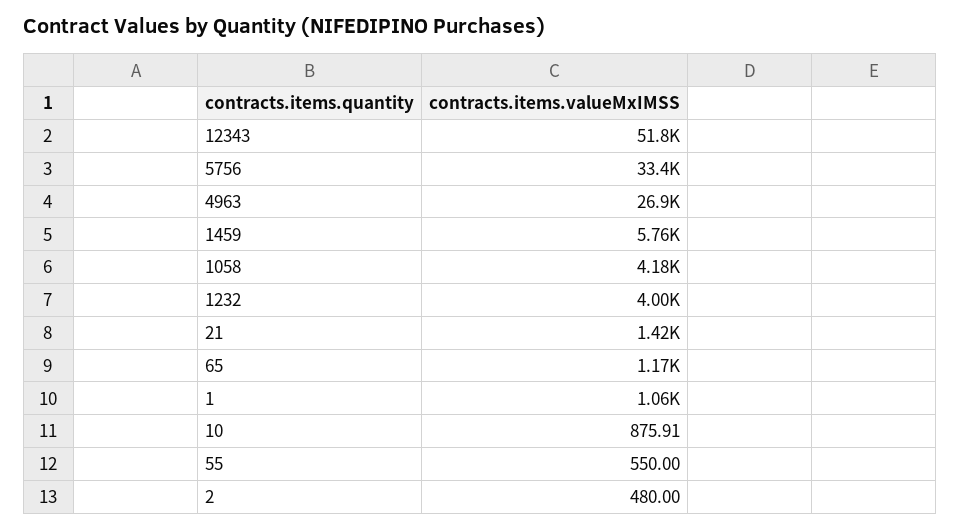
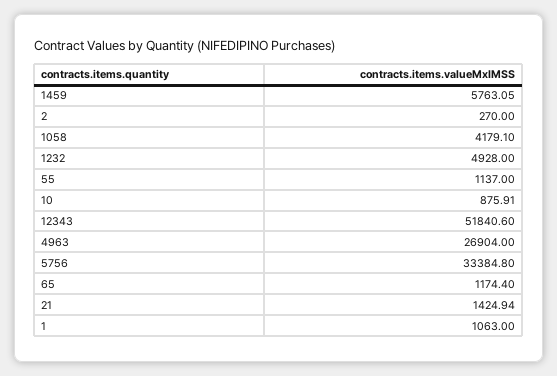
1232: 4000 -> 4928
55: 550 -> 1137
2: 480 -> 270

